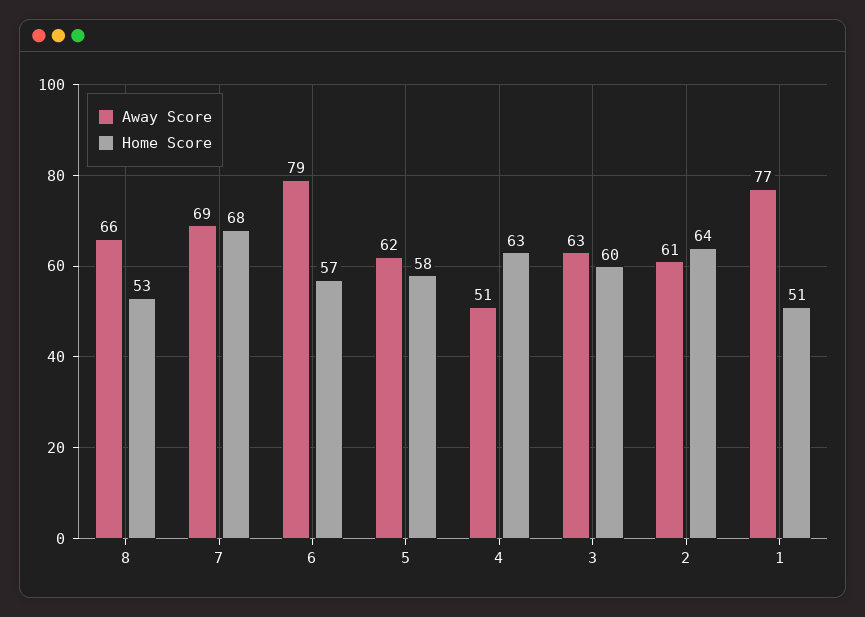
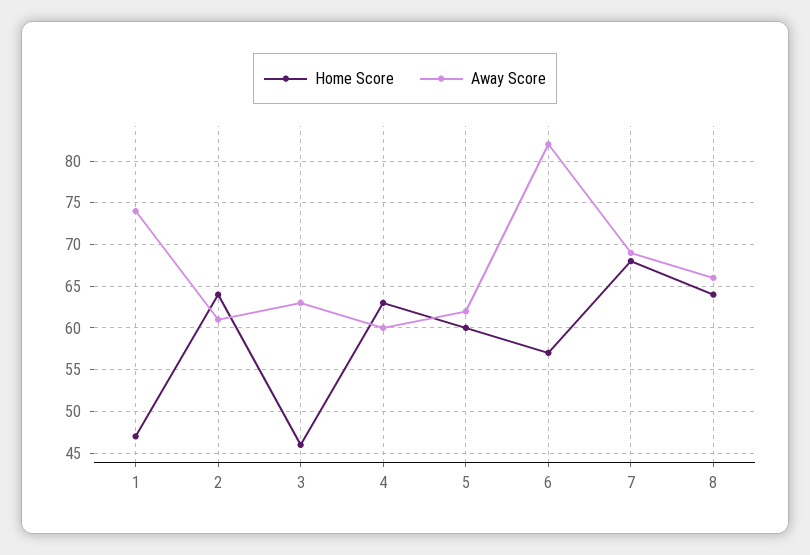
Home Score, 8: 53 -> 64
Away Score, 6: 79 -> 82
Home Score, 5: 58 -> 60
Away Score, 4: 51 -> 60
Home Score, 3: 60 -> 46
Away Score, 1: 77 -> 74
Home Score, 1: 51 -> 47

